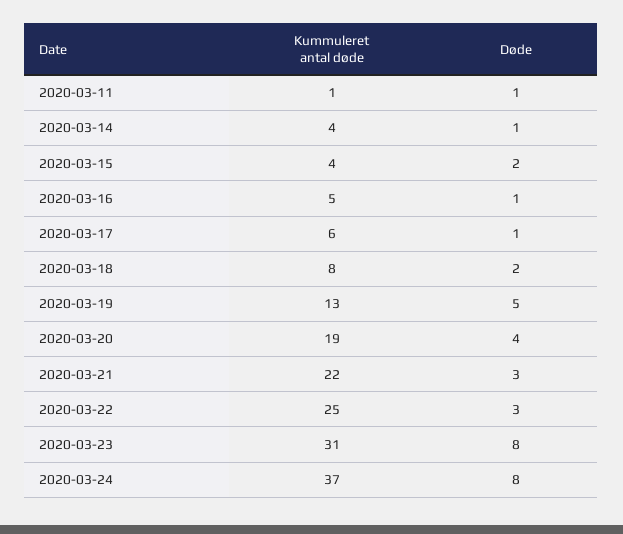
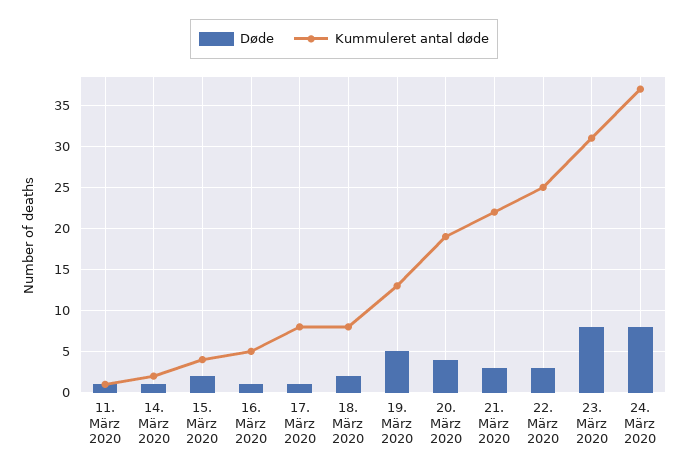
Kummuleret antal døde, 2020-03-14: 4 -> 2
Kummuleret antal døde, 2020-03-17: 6 -> 8

